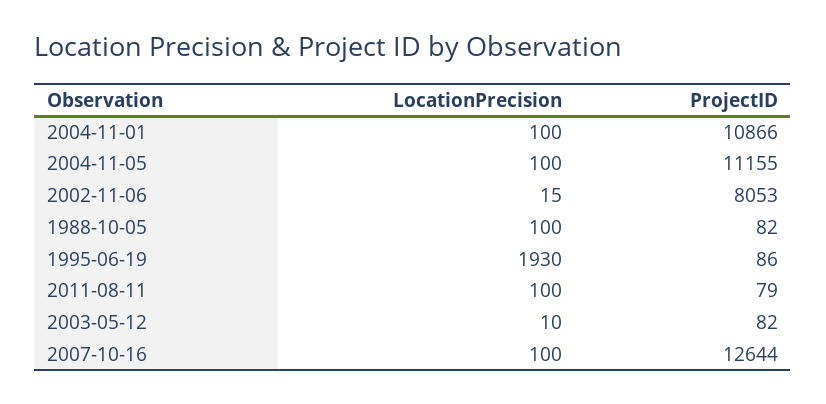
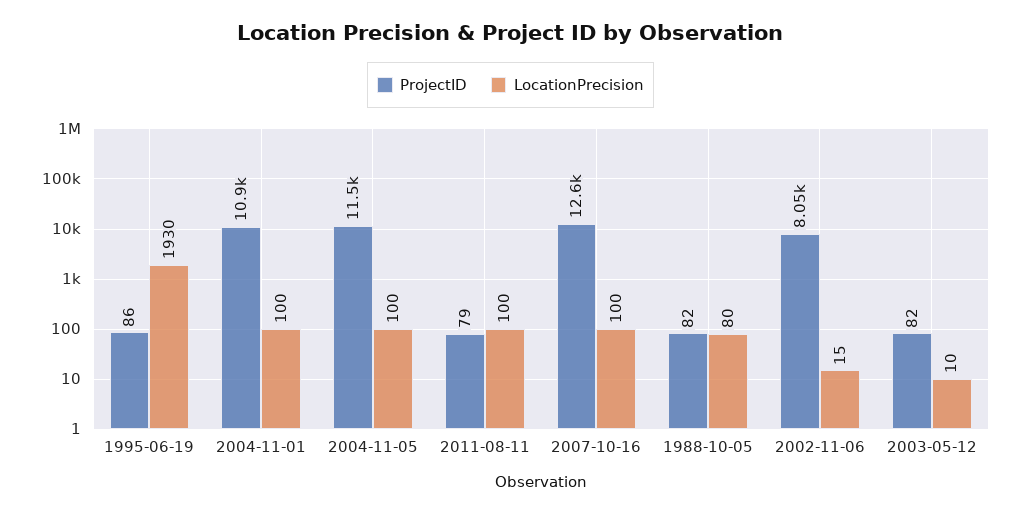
ProjectID, 2004-11-05: 11155 -> 11500
LocationPrecision, 1988-10-05: 100 -> 80

